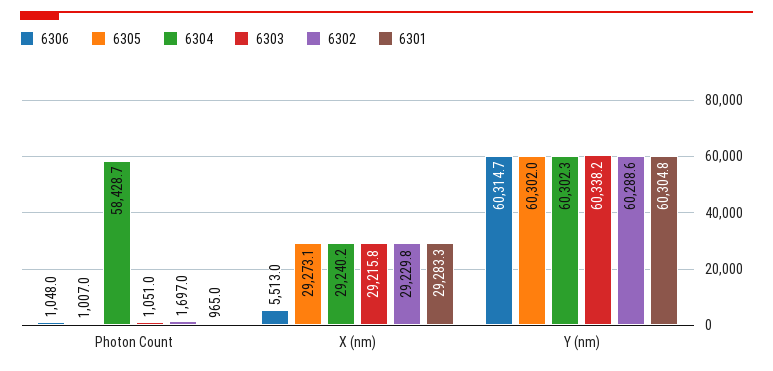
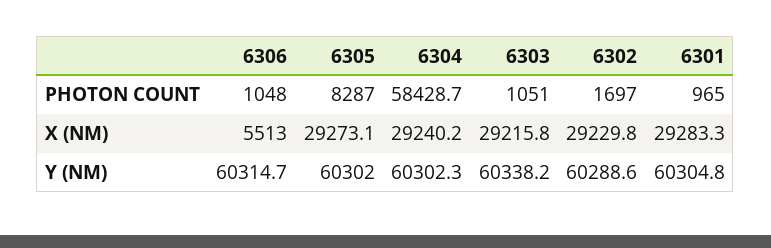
6305, Photon Count: 1007 -> 8287

